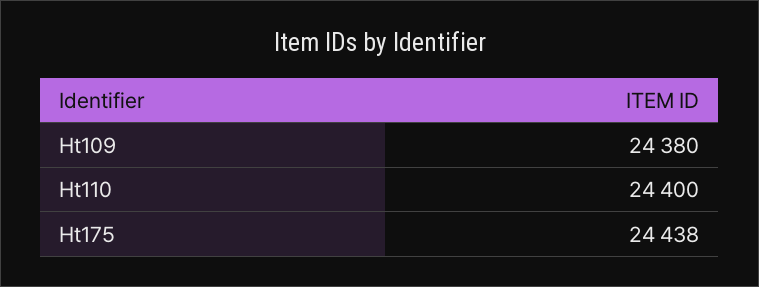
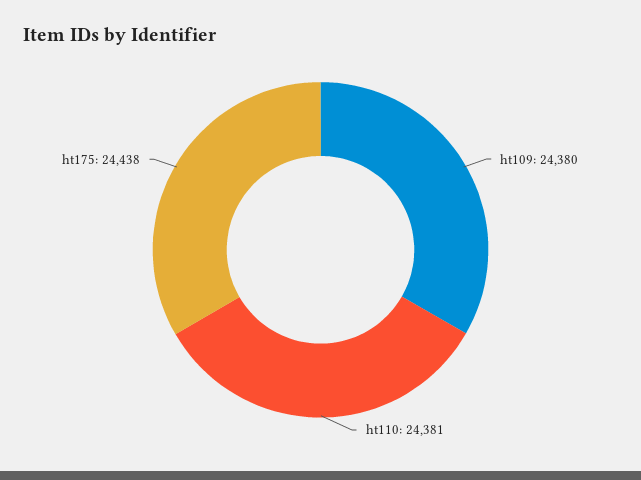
Ht110: 24400 -> 24381

